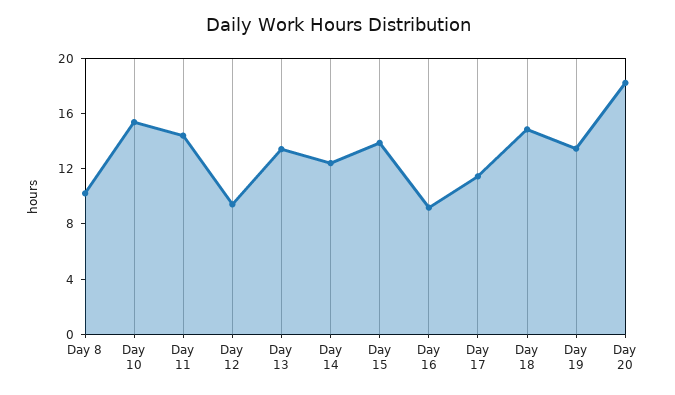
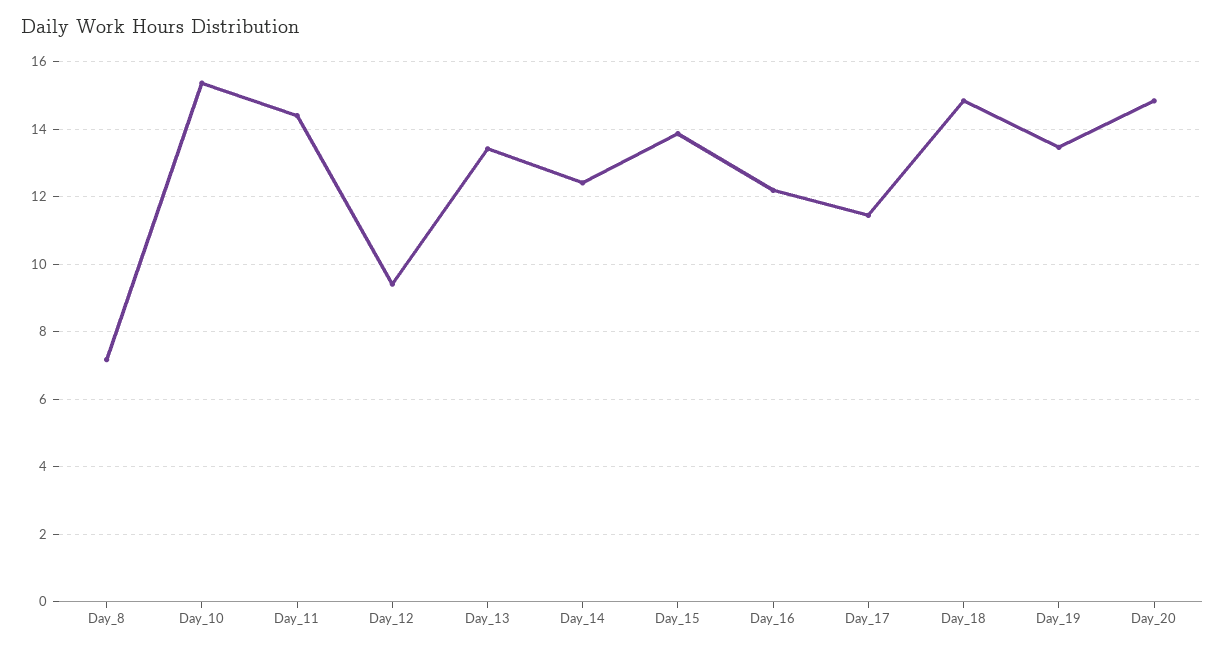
Day 8: 10 -> 7.2
Day 16: 9 -> 12.2
Day 20: 18 -> 14.8

